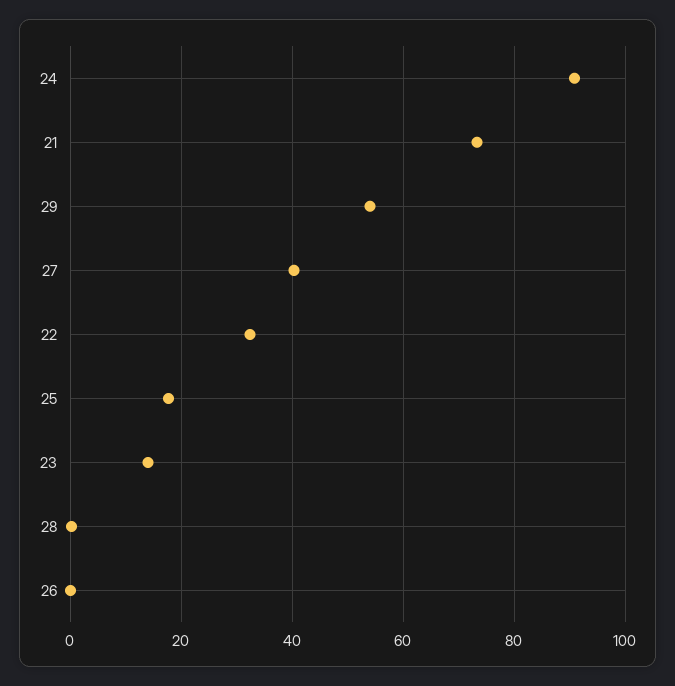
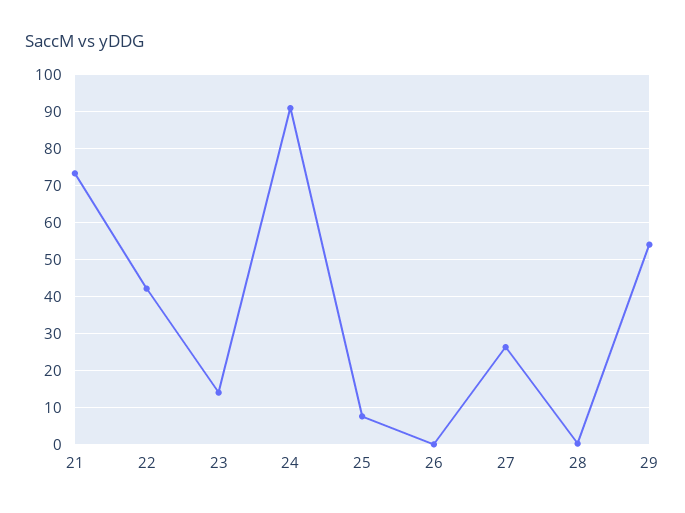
27: 40 -> 26
22: 32 -> 42
25: 18 -> 8

